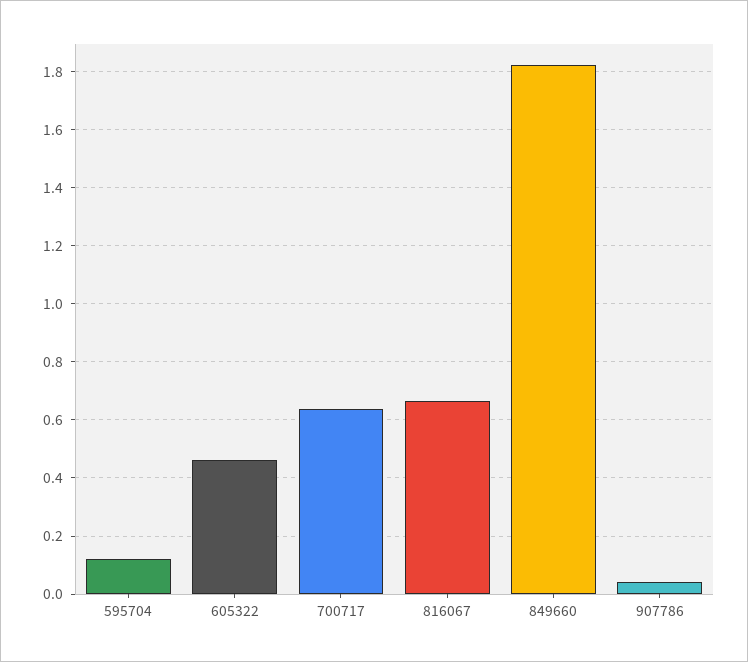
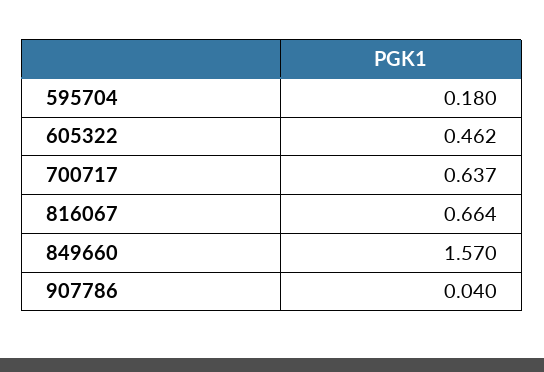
595704: 0.125 -> 0.18
849660: 1.825 -> 1.57

